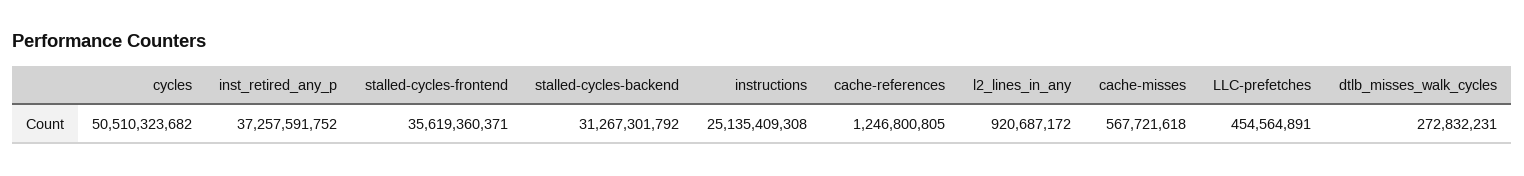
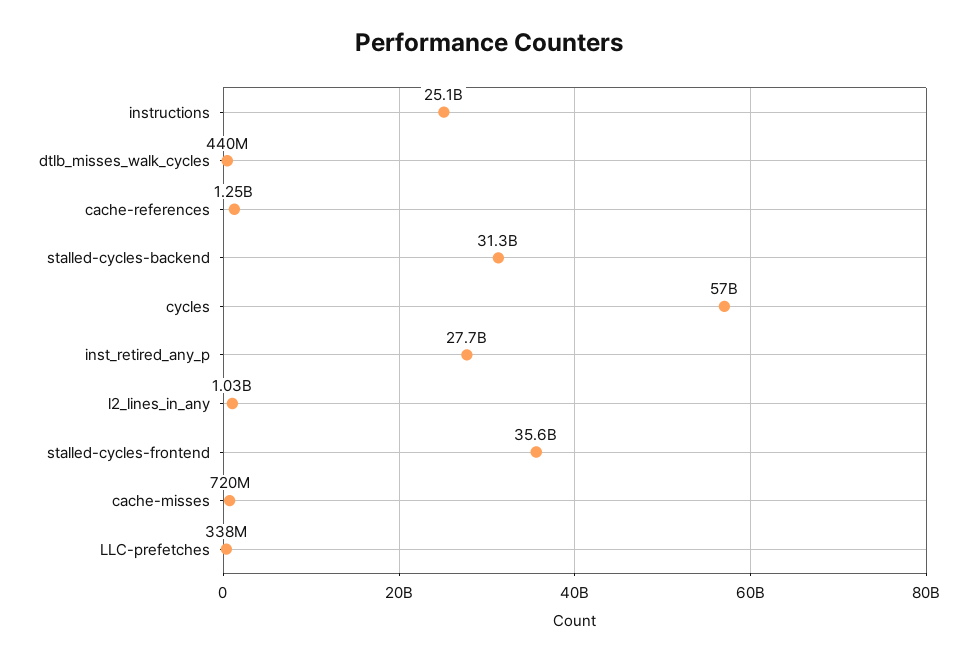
cycles: 50510323682 -> 57000000000
inst_retired_any_p: 37257591752 -> 27700000000
l2_lines_in_any: 920687172 -> 1030000000
cache-misses: 567721618 -> 720000000
LLC-prefetches: 454564891 -> 338000000
dtlb_misses_walk_cycles: 272832231 -> 440000000

